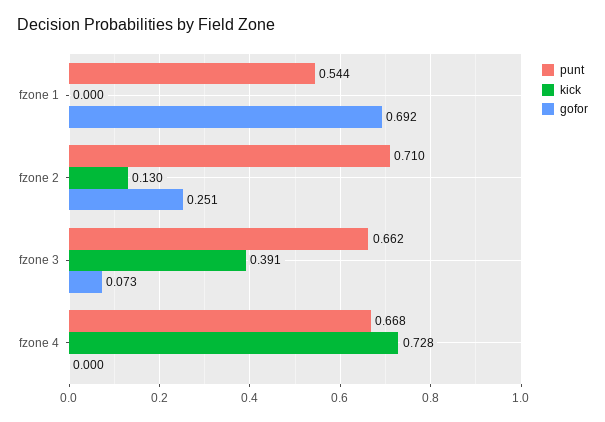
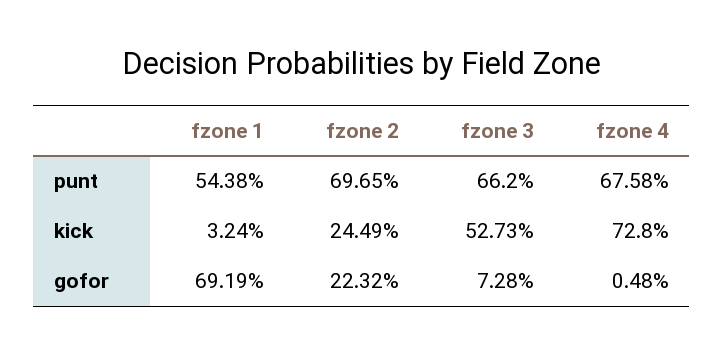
kick, fzone 1: 0 -> 0.0324
punt, fzone 2: 0.71 -> 0.6965
kick, fzone 2: 0.13 -> 0.2449
gofor, fzone 2: 0.251 -> 0.2232
kick, fzone 3: 0.391 -> 0.5273
punt, fzone 4: 0.668 -> 0.6758
gofor, fzone 4: 0 -> 0.0048

